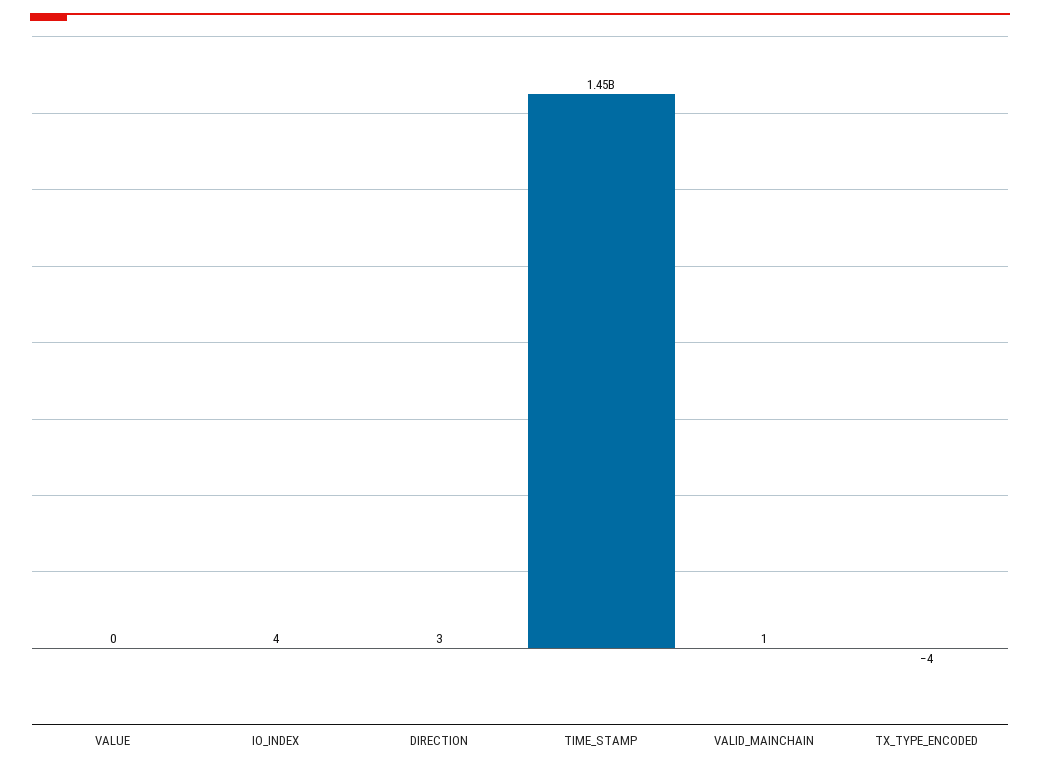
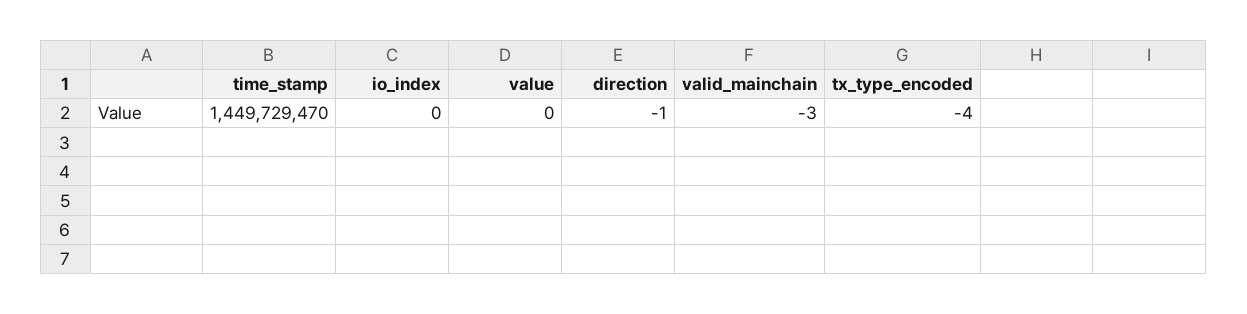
IO_INDEX: 4 -> 0
DIRECTION: 3 -> -1
VALID_MAINCHAIN: 1 -> -3

